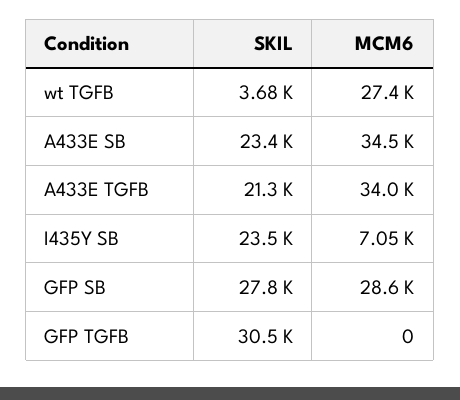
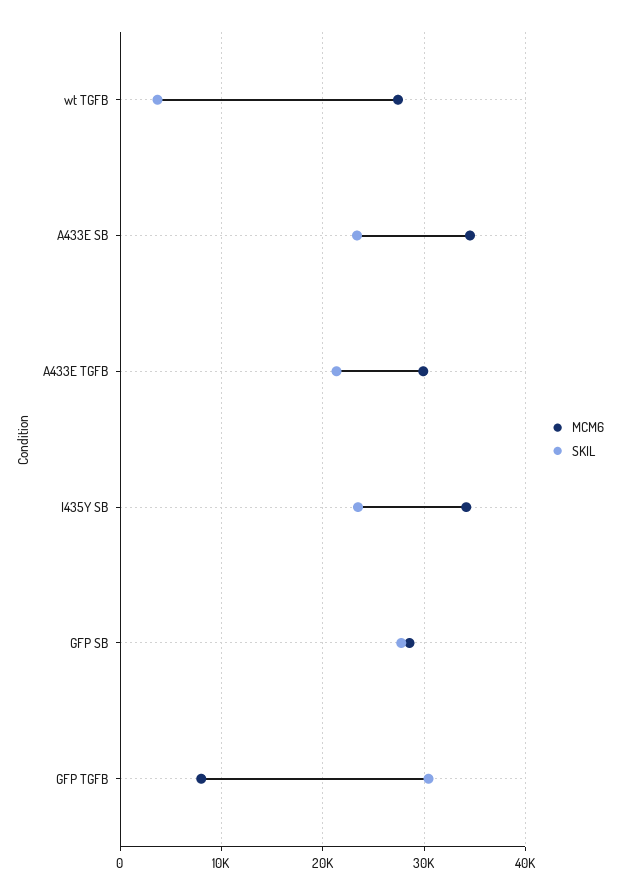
MCM6, A433E TGFB: 34000 -> 30000
MCM6, I435Y SB: 7050 -> 34000
MCM6, GFP TGFB: 0 -> 8000

